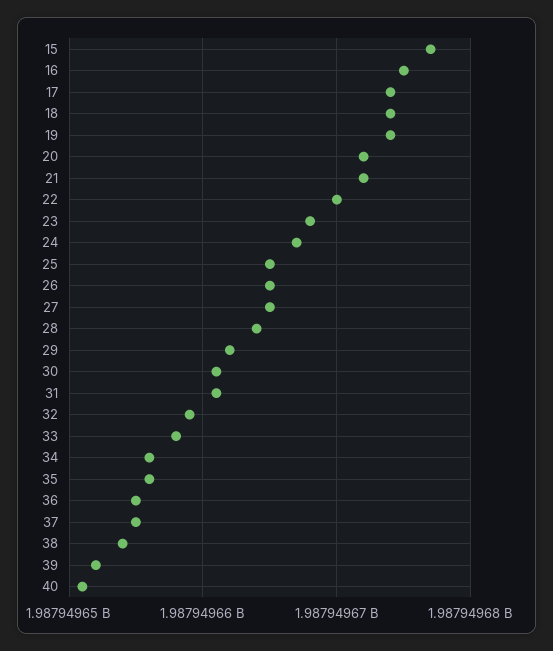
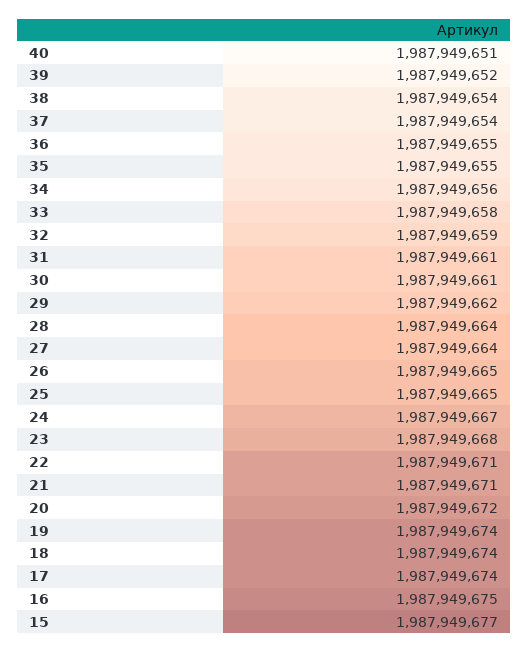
21: 1987949672 -> 1987949671
22: 1987949670 -> 1987949671
27: 1987949665 -> 1987949664
35: 1987949656 -> 1987949655
37: 1987949655 -> 1987949654

